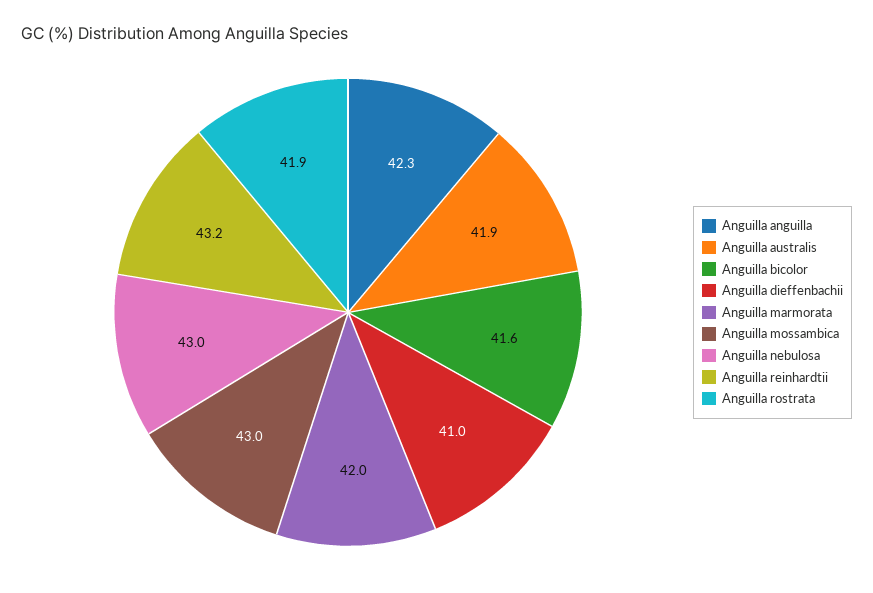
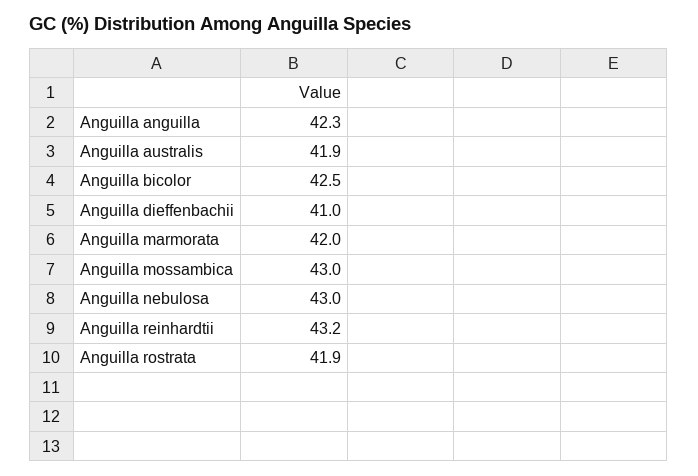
Anguilla bicolor: 41.6 -> 42.5

